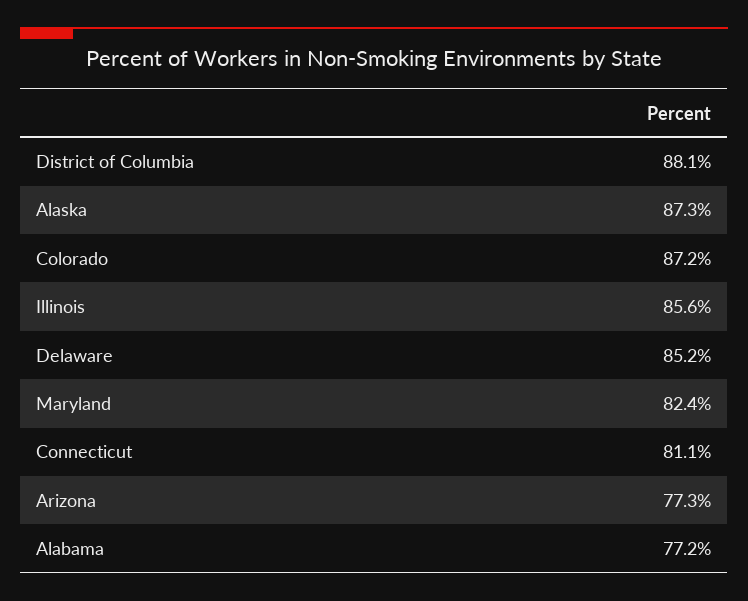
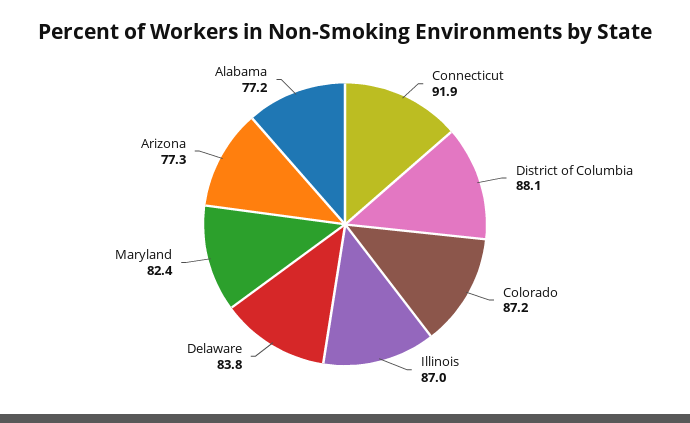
Alaska: 87.3 -> none
Illinois: 85.6 -> 87
Delaware: 85.2 -> 83.8
Connecticut: 81.1 -> 91.9

